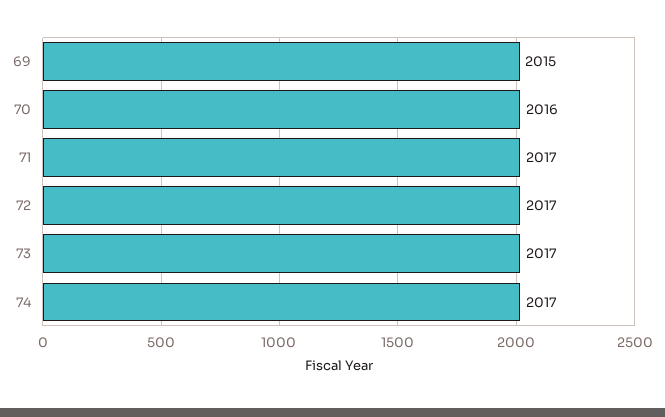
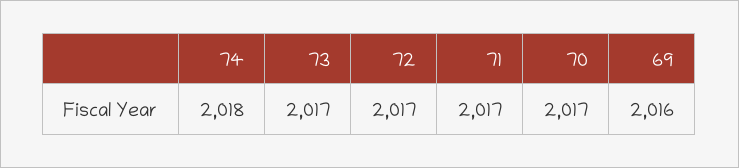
69: 2015 -> 2016
70: 2016 -> 2017
74: 2017 -> 2018

